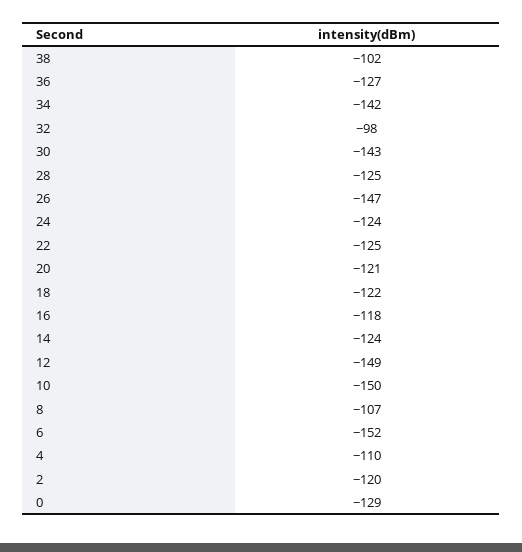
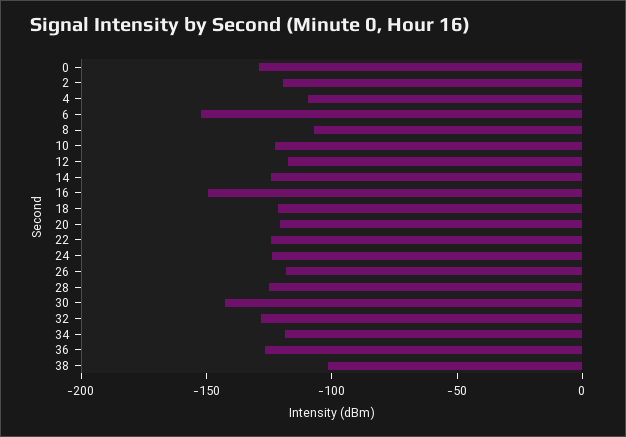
34: -142 -> -120
32: -98 -> -130
26: -147 -> -120
16: -118 -> -150
12: -149 -> -120
10: -150 -> -120

